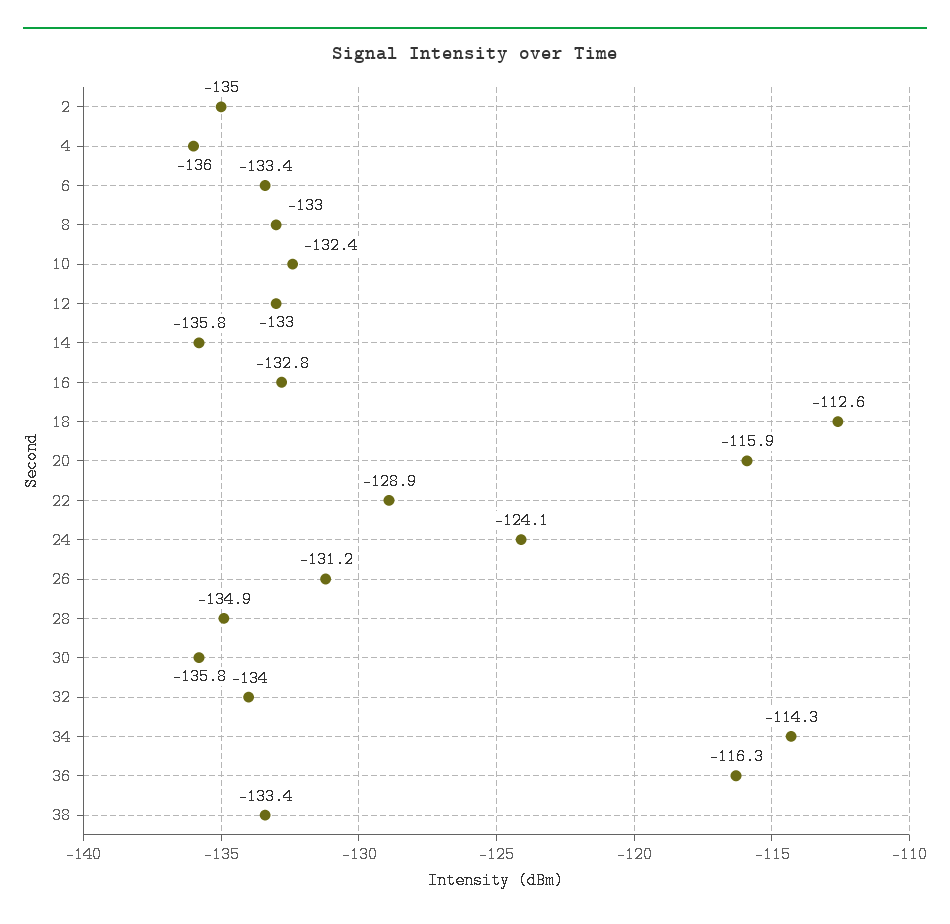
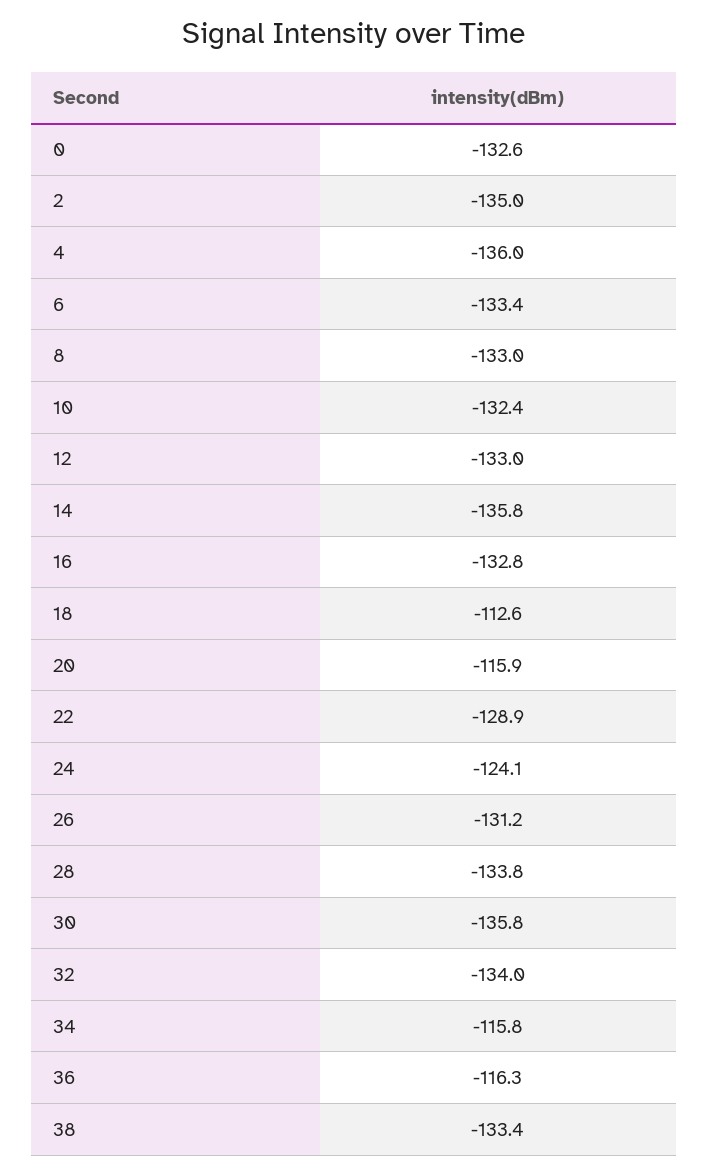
28: -134.9 -> -133.8
34: -114.3 -> -115.8
0: none -> -132.6

